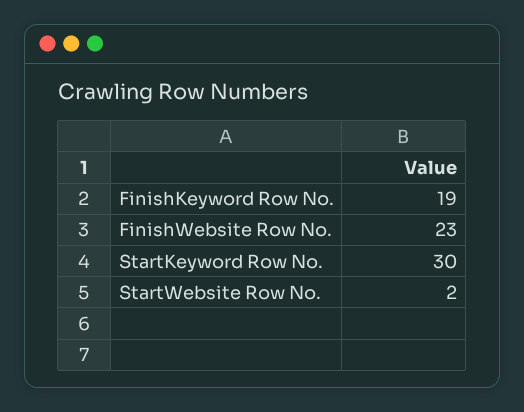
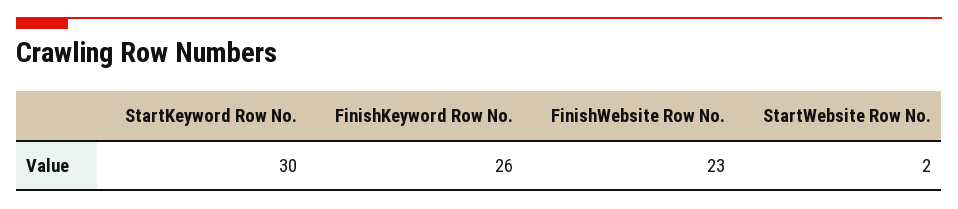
FinishKeyword Row No.: 19 -> 26

